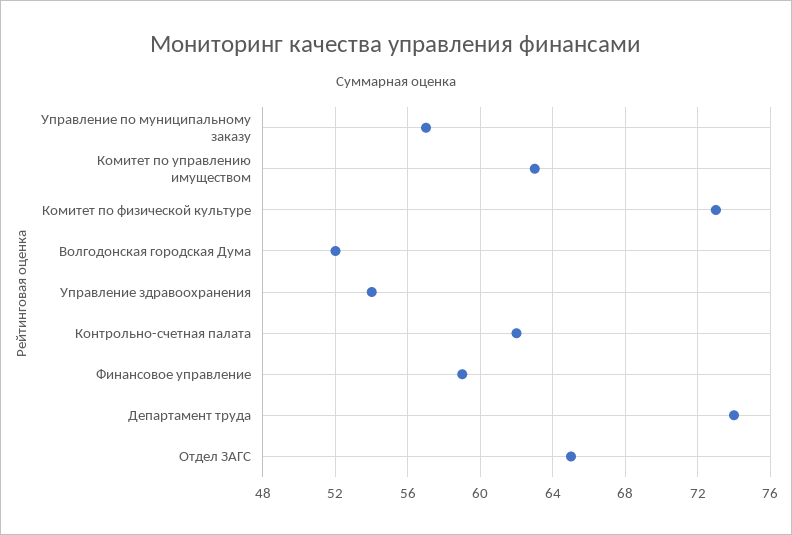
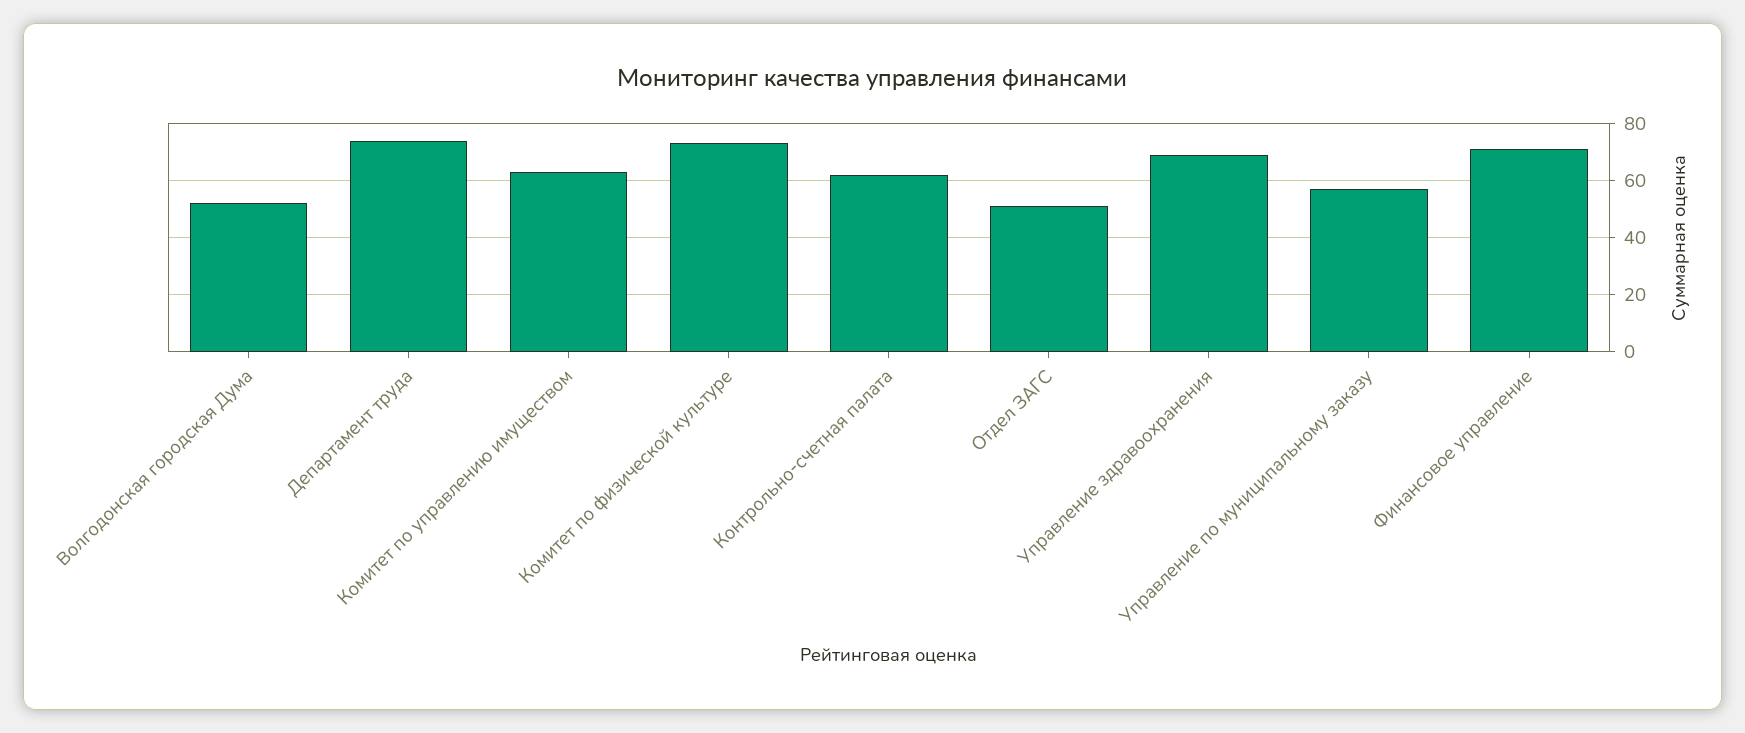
Управление здравоохранения: 54 -> 70
Финансовое управление: 59 -> 70
Отдел ЗАГС: 65 -> 50

